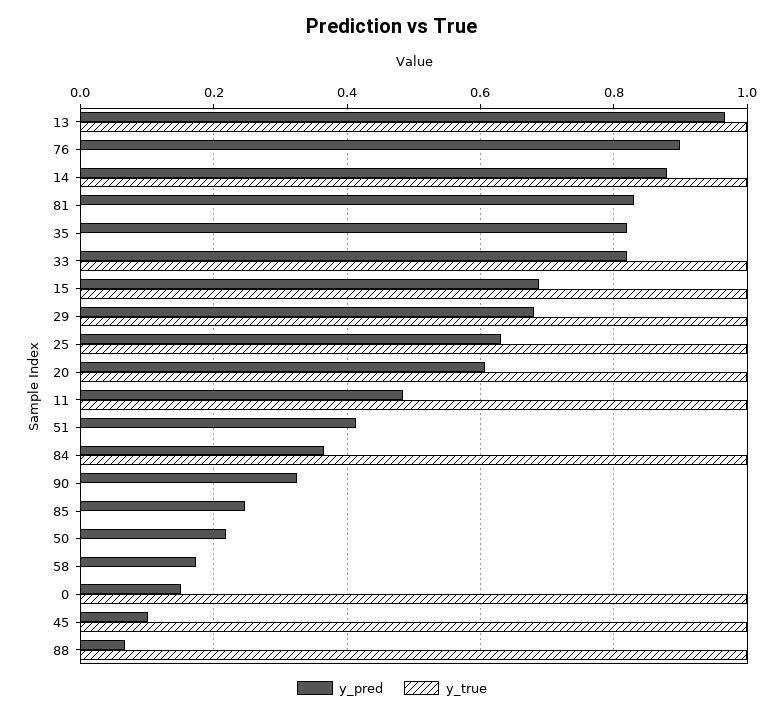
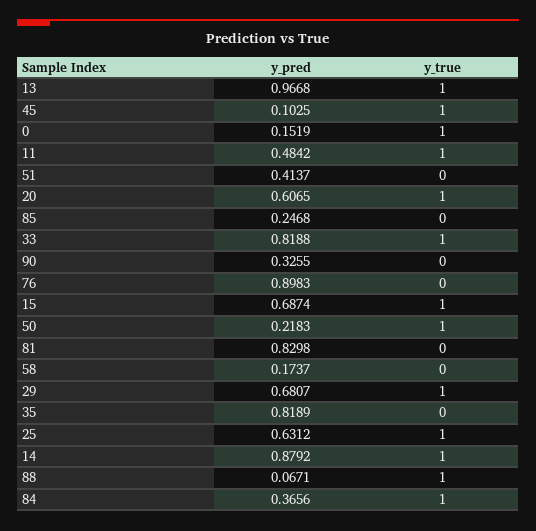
y_true, 50: 0 -> 1

